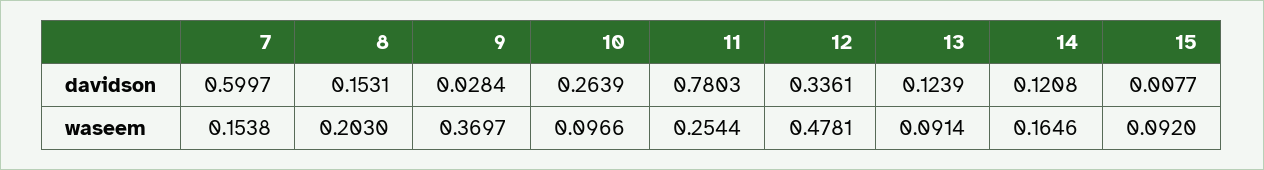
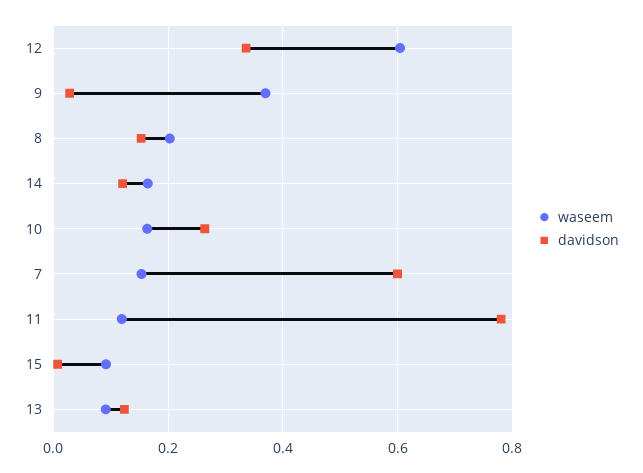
waseem, 10: 0.0966 -> 0.16
waseem, 11: 0.2544 -> 0.12
waseem, 12: 0.4781 -> 0.6

